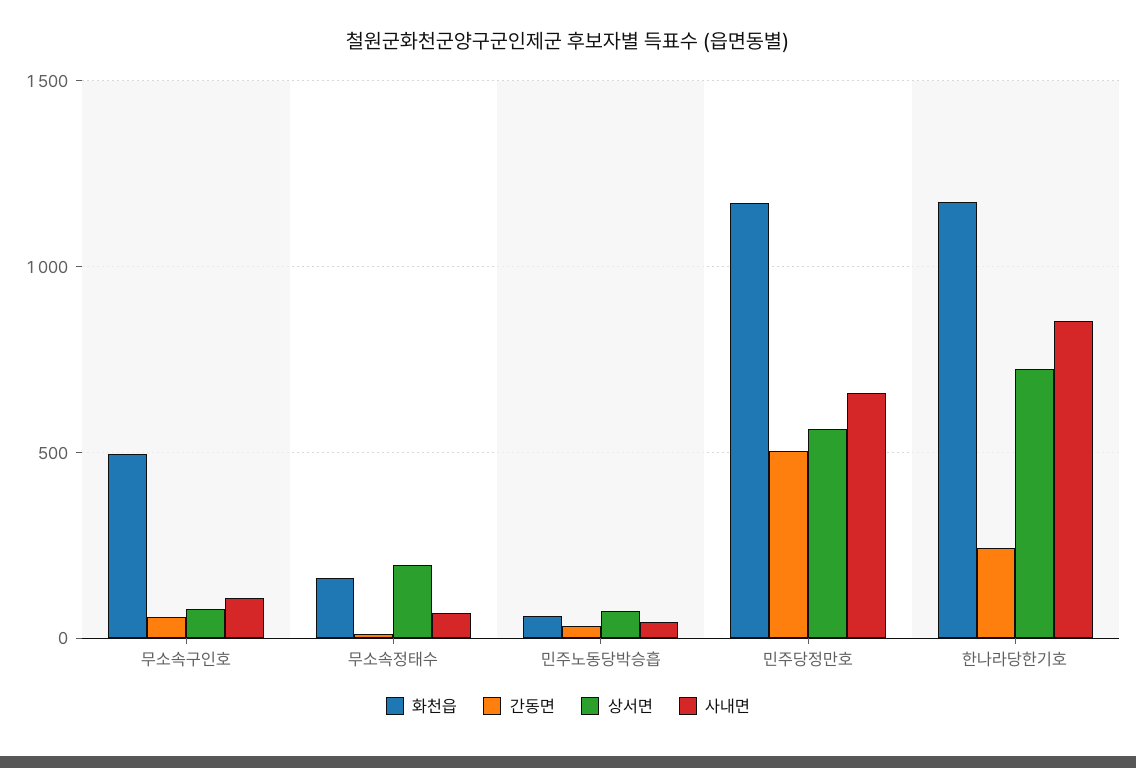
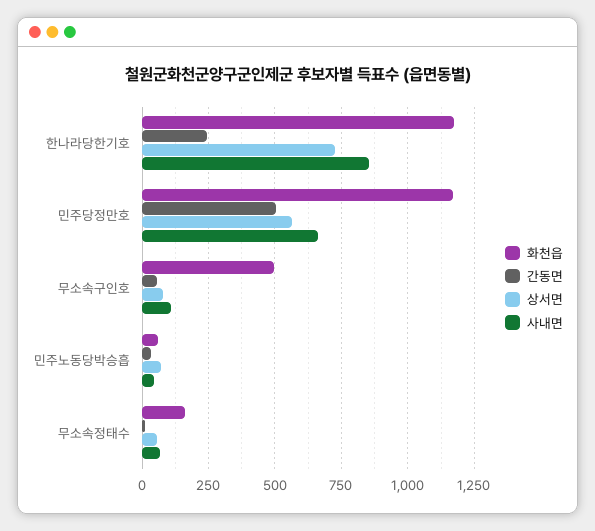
상서면, 무소속정태수: 200 -> 50

